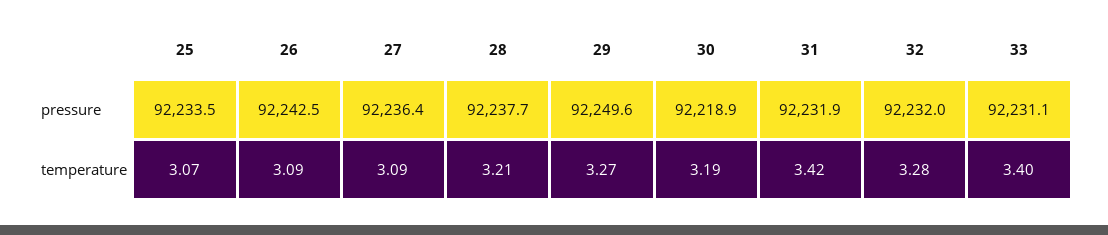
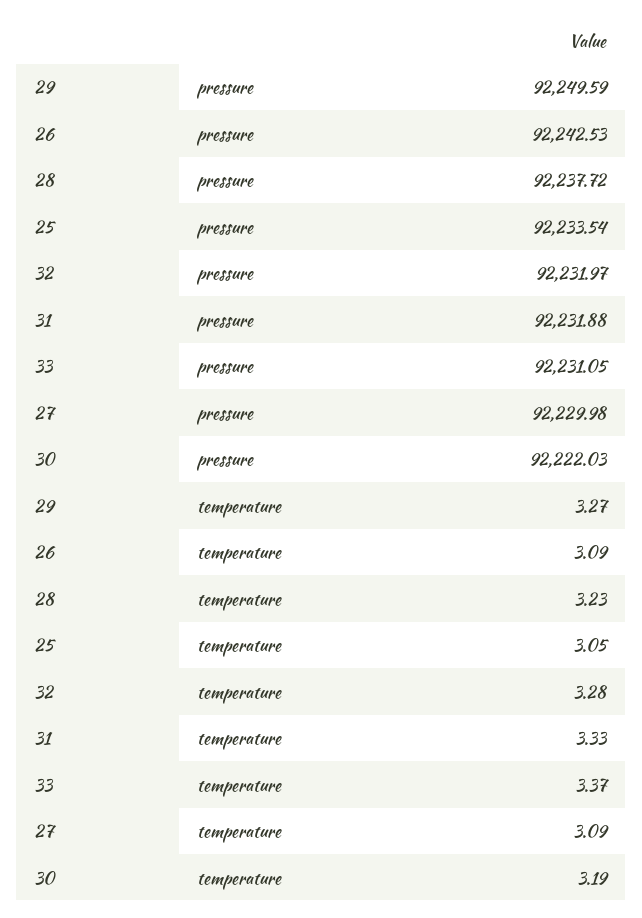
27, pressure: 92236.4 -> 92229.98
30, pressure: 92218.9 -> 92222.03
25, temperature: 3.07 -> 3.05
28, temperature: 3.21 -> 3.23
31, temperature: 3.42 -> 3.33
33, temperature: 3.4 -> 3.37

